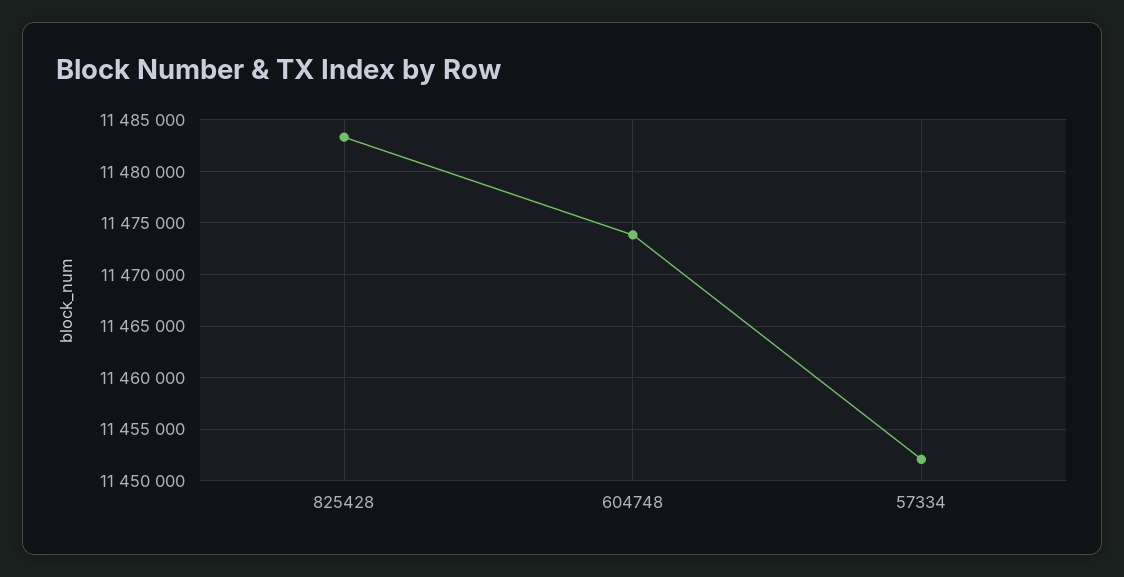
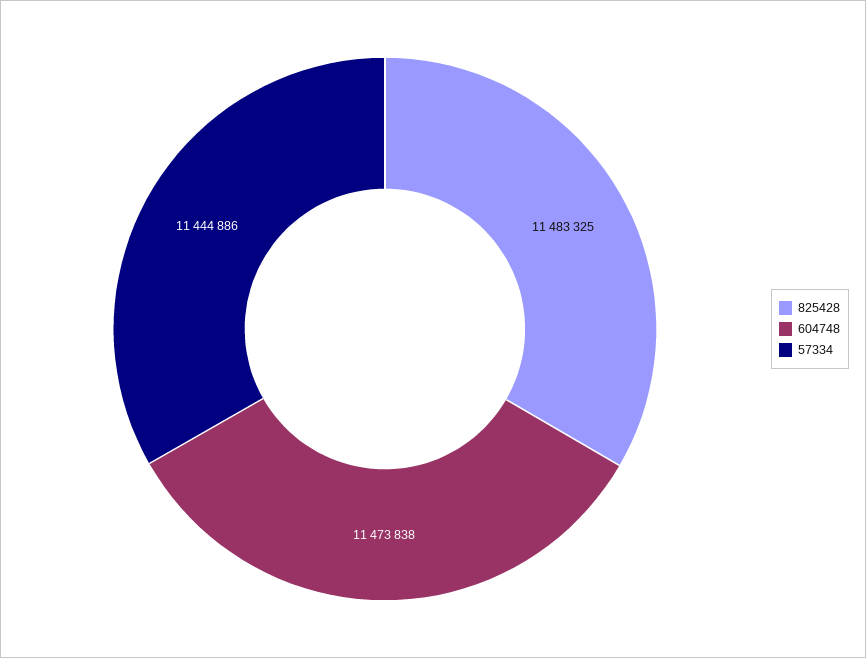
57334: 11452000 -> 11444886

